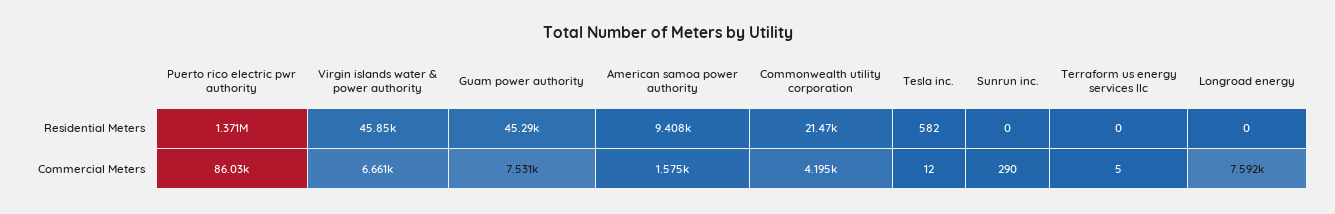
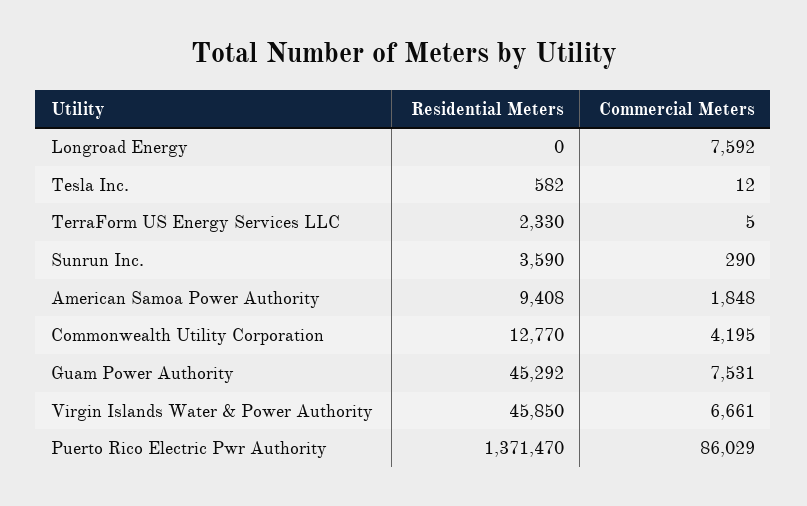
Commonwealth utility corporation, Residential Meters: 21470 -> 12770
Sunrun inc., Residential Meters: 0 -> 3590
Terraform us energy services llc, Residential Meters: 0 -> 2330
American samoa power authority, Commercial Meters: 1575 -> 1848

